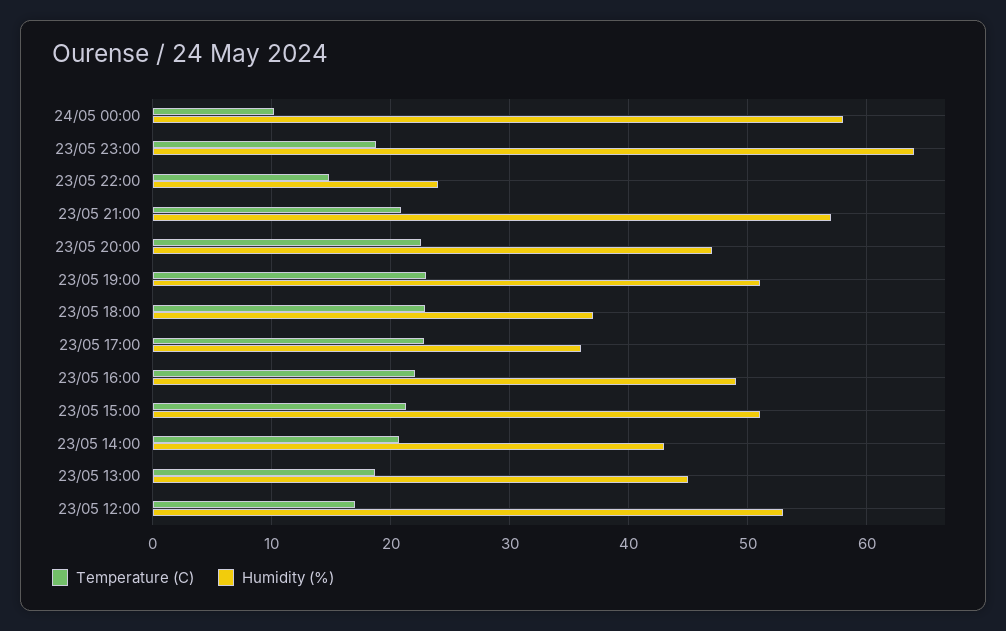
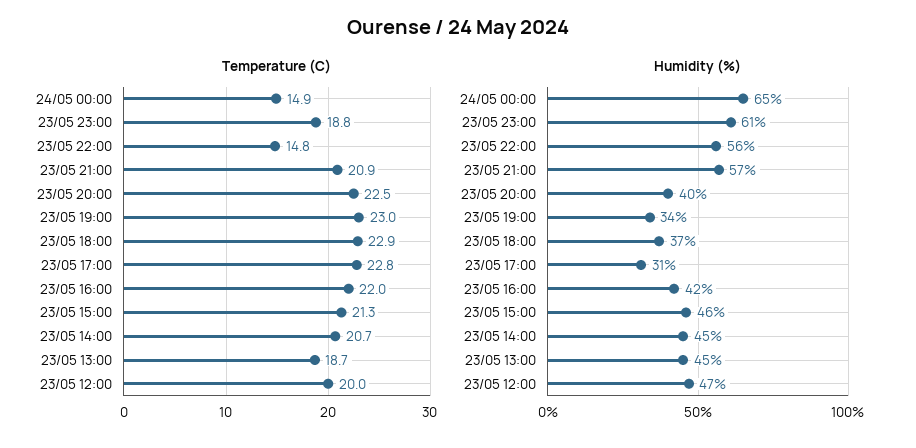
Temperature (C), 24/05 00:00: 10 -> 14.9
Humidity (%), 24/05 00:00: 58 -> 65
Humidity (%), 23/05 23:00: 64 -> 61
Humidity (%), 23/05 22:00: 24 -> 56
Humidity (%), 23/05 20:00: 47 -> 40
Humidity (%), 23/05 19:00: 51 -> 34
Humidity (%), 23/05 17:00: 36 -> 31
Humidity (%), 23/05 16:00: 49 -> 42
Humidity (%), 23/05 15:00: 51 -> 46
Humidity (%), 23/05 14:00: 43 -> 45
Temperature (C), 23/05 12:00: 17 -> 20
Humidity (%), 23/05 12:00: 53 -> 47

